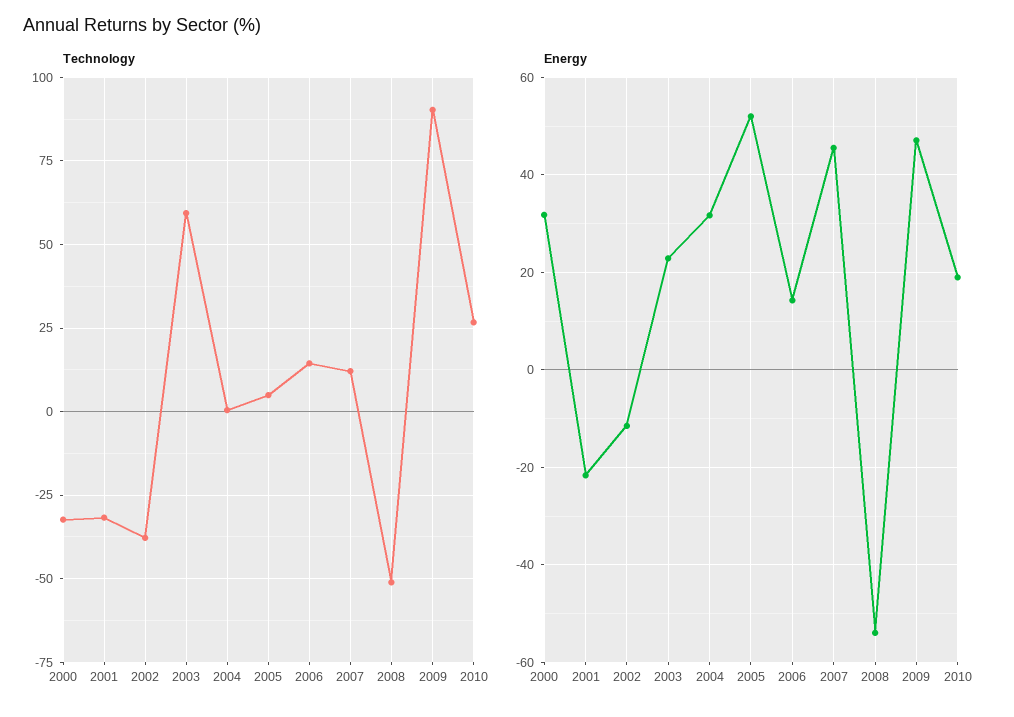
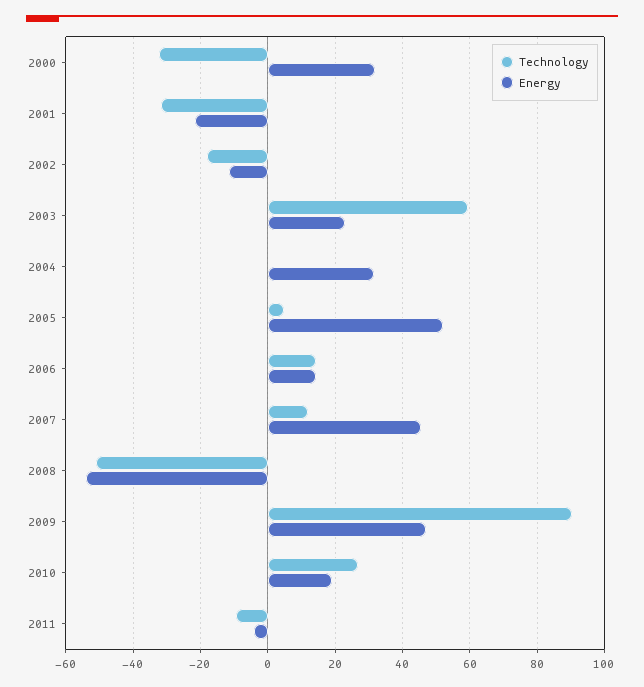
Technology, 2002: -37.5 -> -18
Technology, 2011: none -> -10
Energy, 2011: none -> -4

